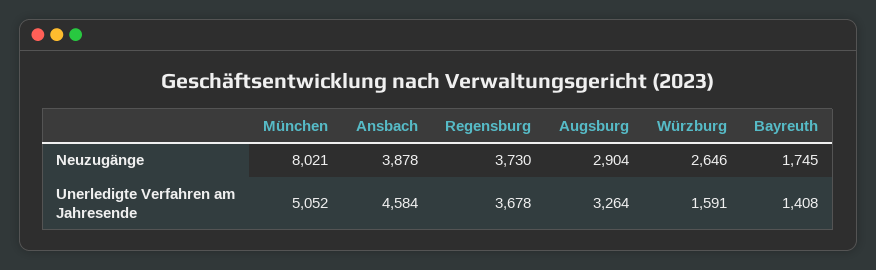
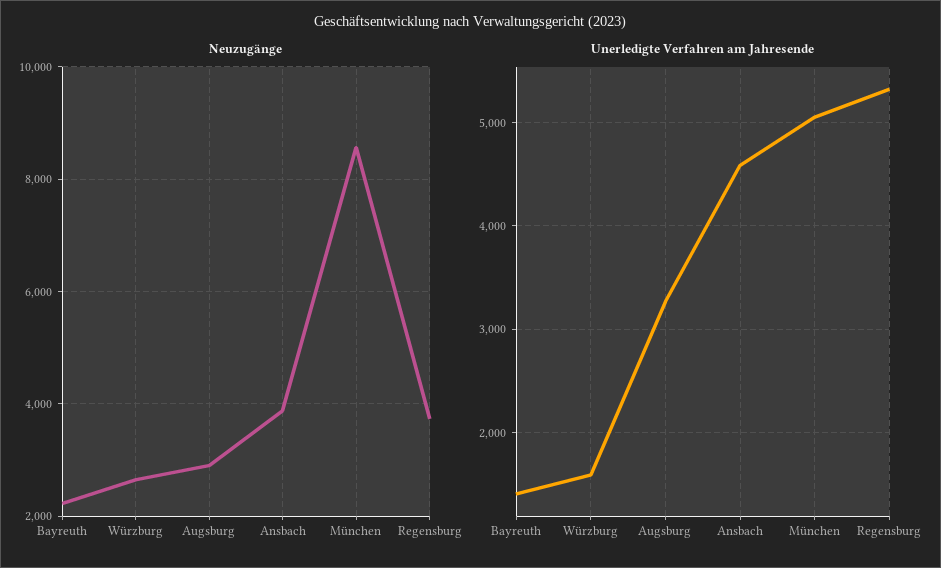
Neuzugänge, München: 8021 -> 8600
Neuzugänge, Bayreuth: 1745 -> 2200
Unerledigte Verfahren am Jahresende, Regensburg: 3678 -> 5300

